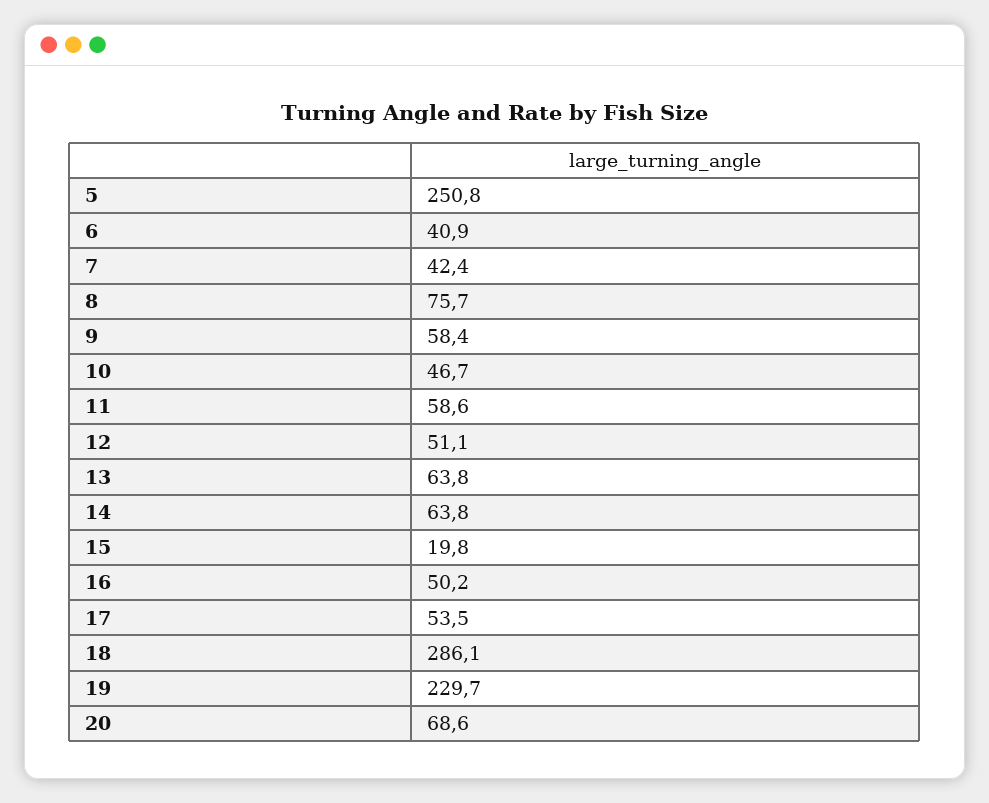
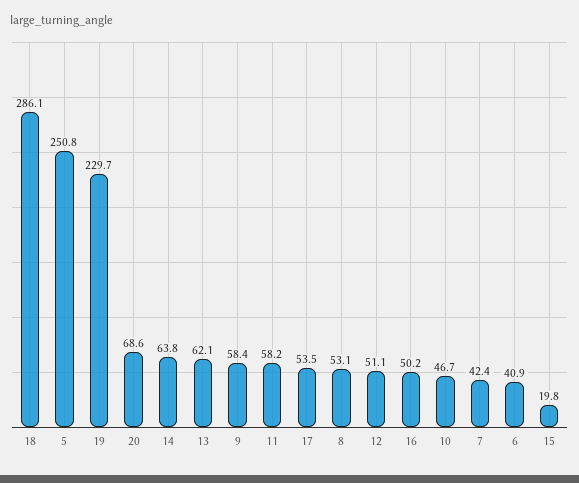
8: 75.7 -> 53.1
11: 58.6 -> 58.2
13: 63.8 -> 62.1

